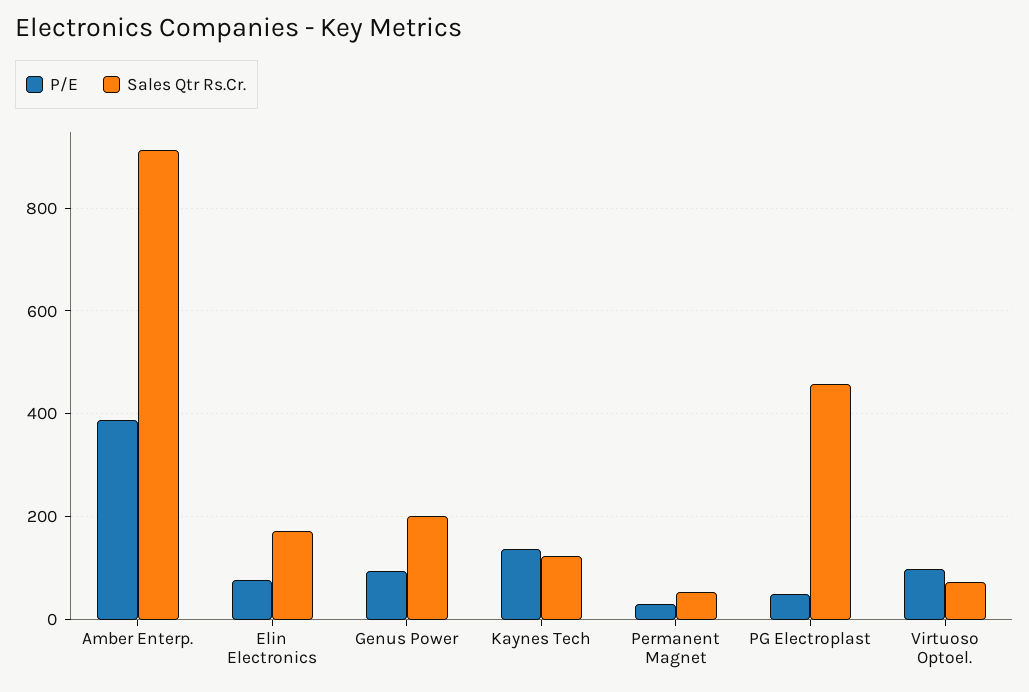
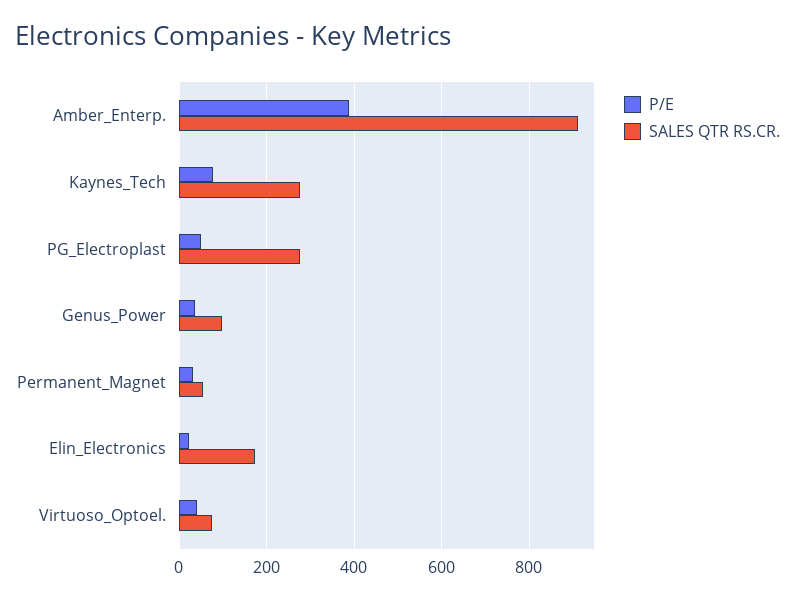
P/E, Elin Electronics: 80 -> 20
P/E, Genus Power: 100 -> 40
Sales Qtr Rs.Cr., Genus Power: 200 -> 100
P/E, Kaynes Tech: 140 -> 80
Sales Qtr Rs.Cr., Kaynes Tech: 120 -> 280
Sales Qtr Rs.Cr., PG Electroplast: 460 -> 280
P/E, Virtuoso Optoel.: 100 -> 40

